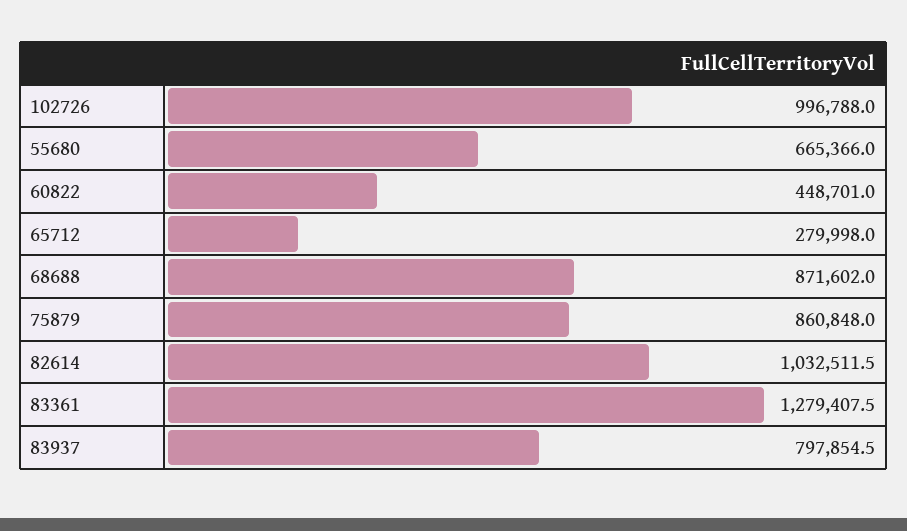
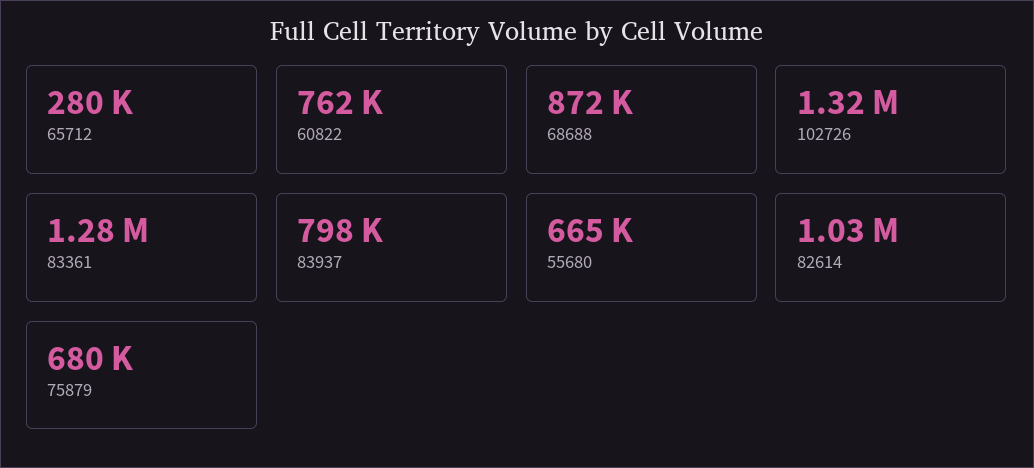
102726: 996788 -> 1320000
60822: 448701 -> 762000
75879: 860848 -> 680000

